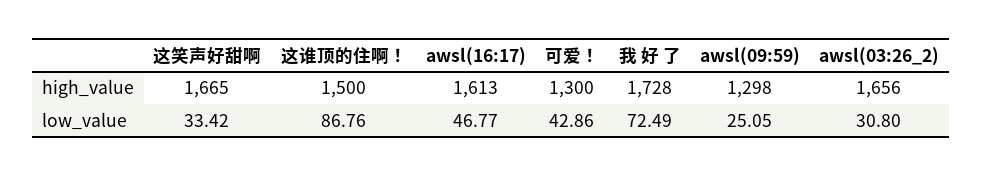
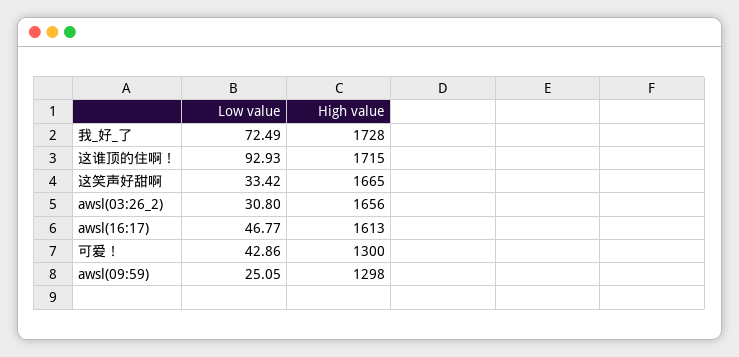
这谁顶的住啊！, high_value: 1500 -> 1715
这谁顶的住啊！, low_value: 86.76 -> 92.93

